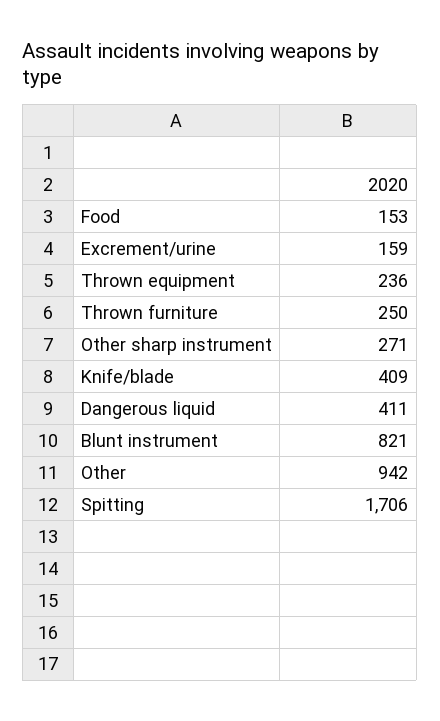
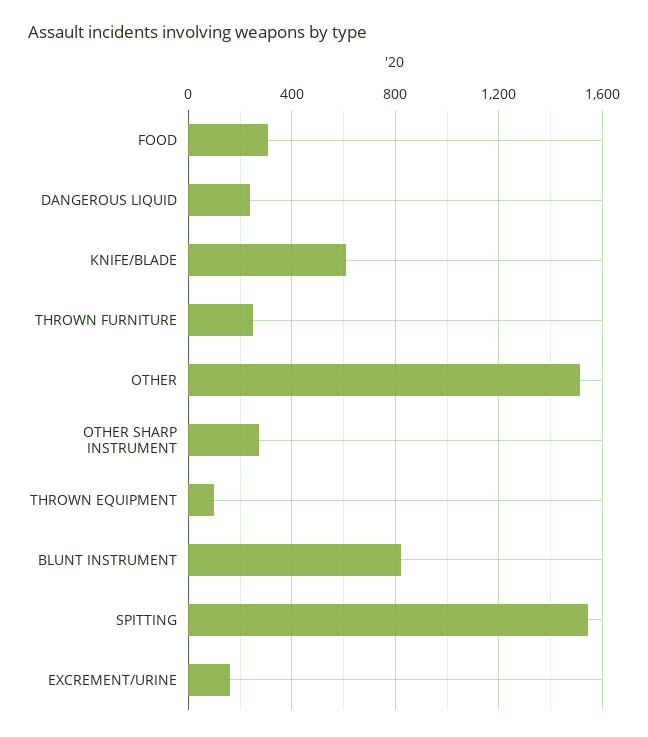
Food: 153 -> 300
Thrown equipment: 236 -> 100
Knife/blade: 409 -> 600
Dangerous liquid: 411 -> 250
Other: 942 -> 1500
Spitting: 1706 -> 1550

